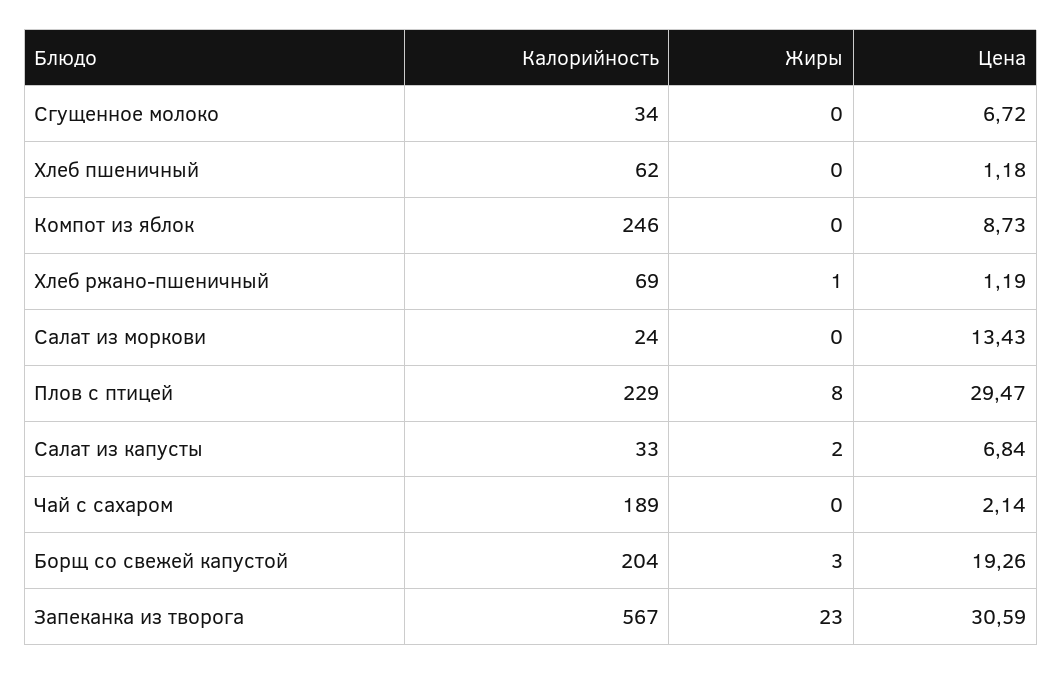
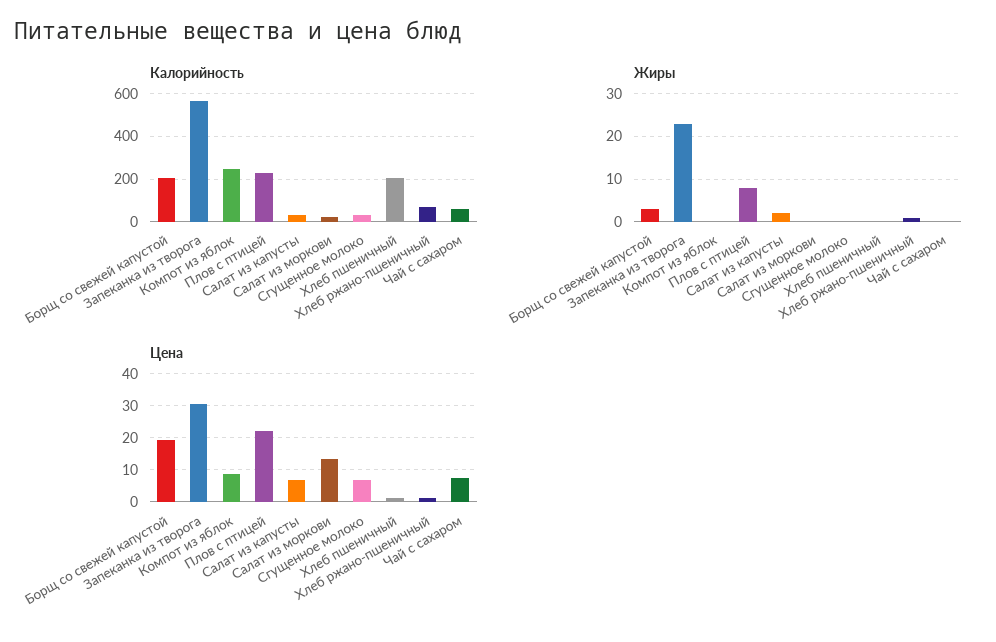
Калорийность, Хлеб пшеничный: 62 -> 200
Цена, Плов с птицей: 29.47 -> 22
Калорийность, Чай с сахаром: 189 -> 50
Цена, Чай с сахаром: 2.14 -> 8

